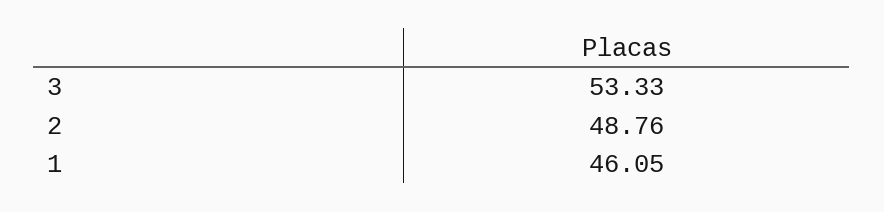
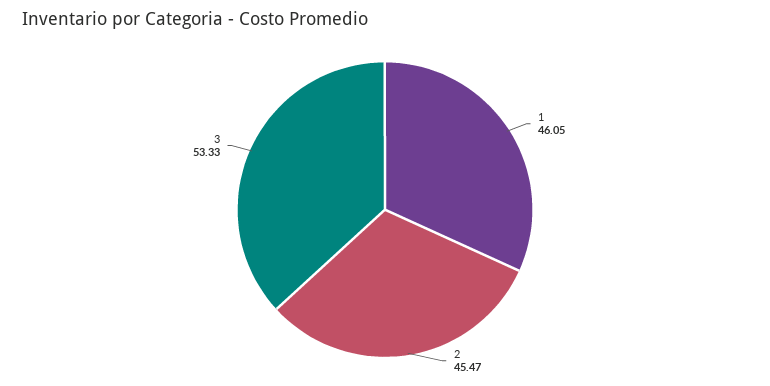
2: 48.76 -> 45.47

